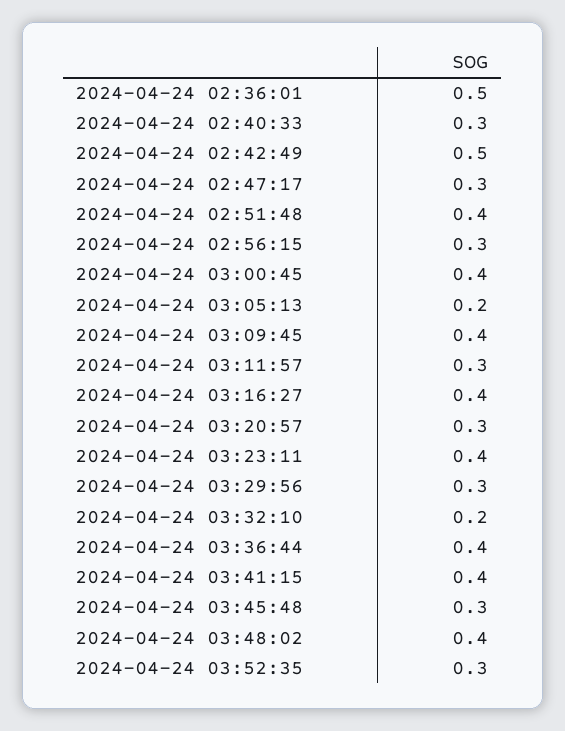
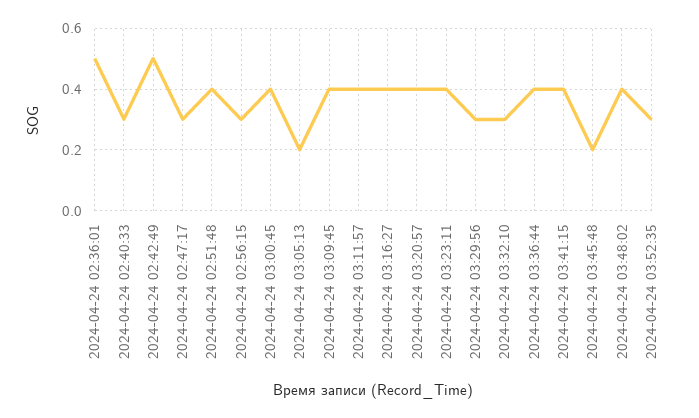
2024-04-24 03:11:57: 0.3 -> 0.4
2024-04-24 03:20:57: 0.3 -> 0.4
2024-04-24 03:32:10: 0.2 -> 0.3
2024-04-24 03:45:48: 0.3 -> 0.2

